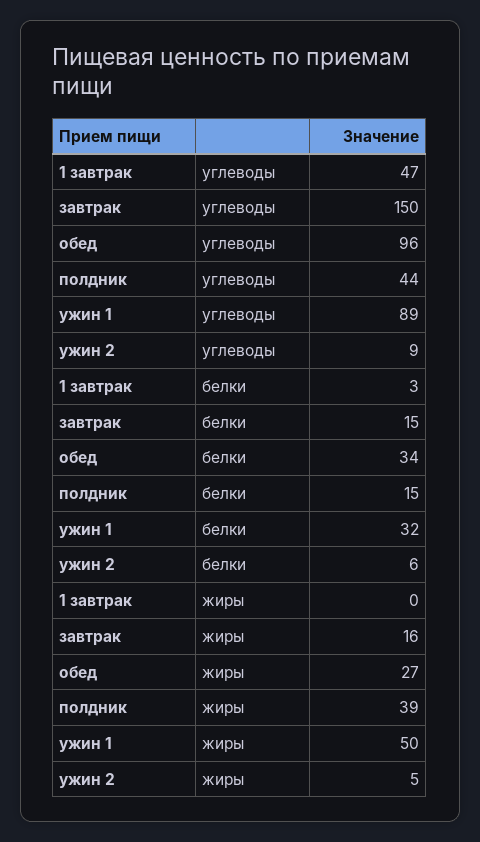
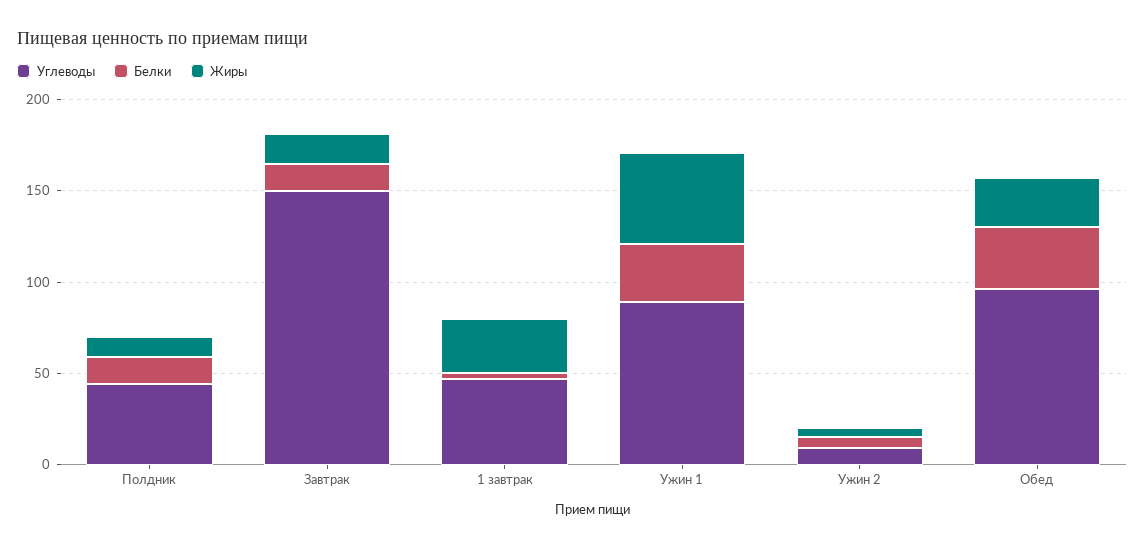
жиры, 1 завтрак: 0 -> 30
жиры, полдник: 39 -> 10

